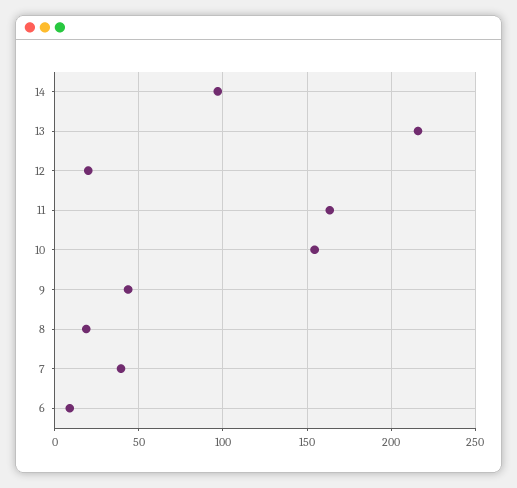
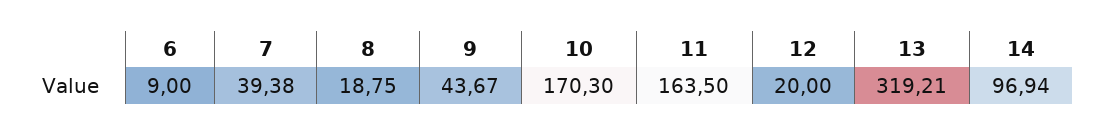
13: 215 -> 319.21
10: 155 -> 170.3

